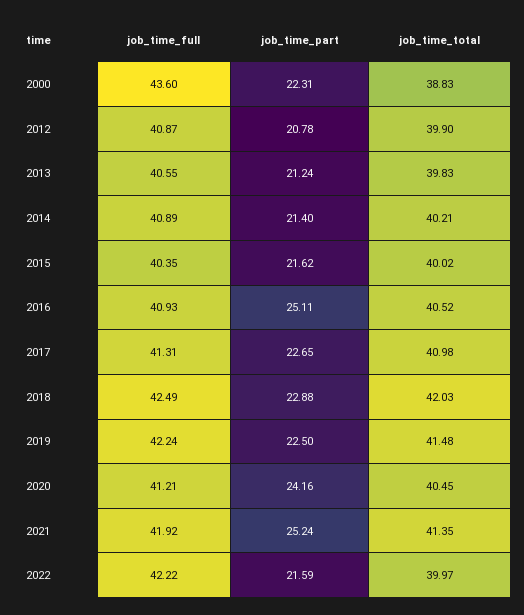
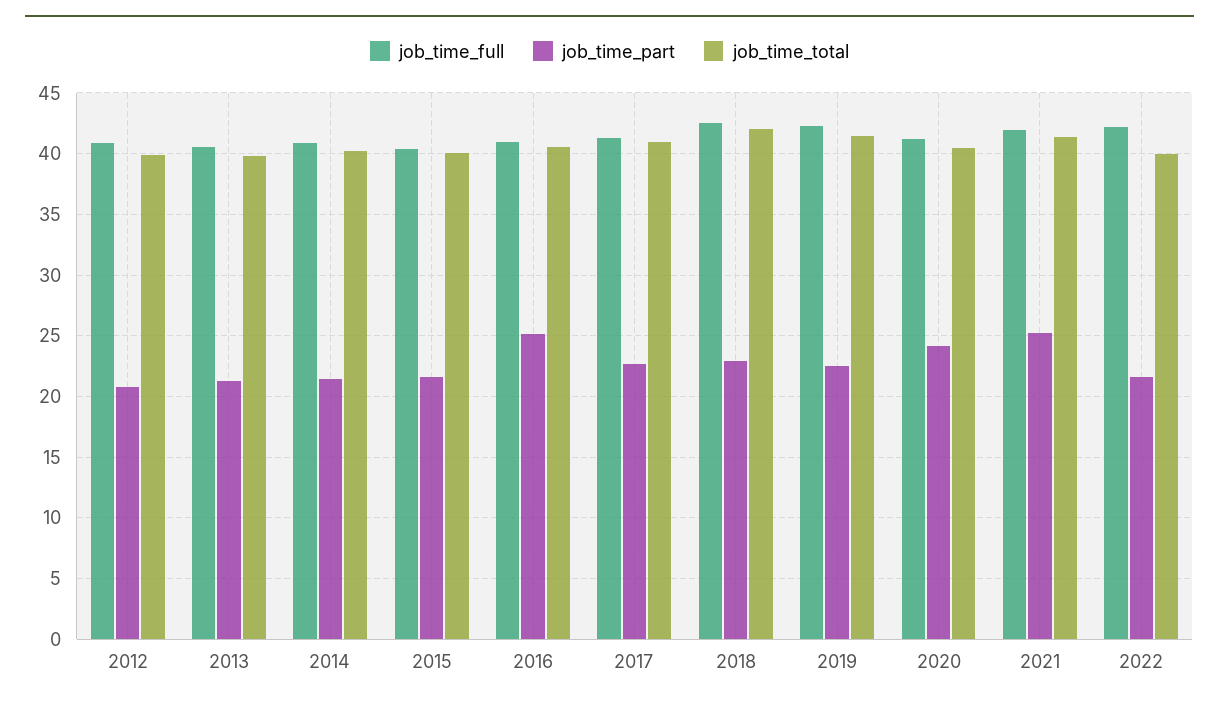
job_time_full, 2000: 43.6 -> none
job_time_part, 2000: 22.31 -> none
job_time_total, 2000: 38.83 -> none

